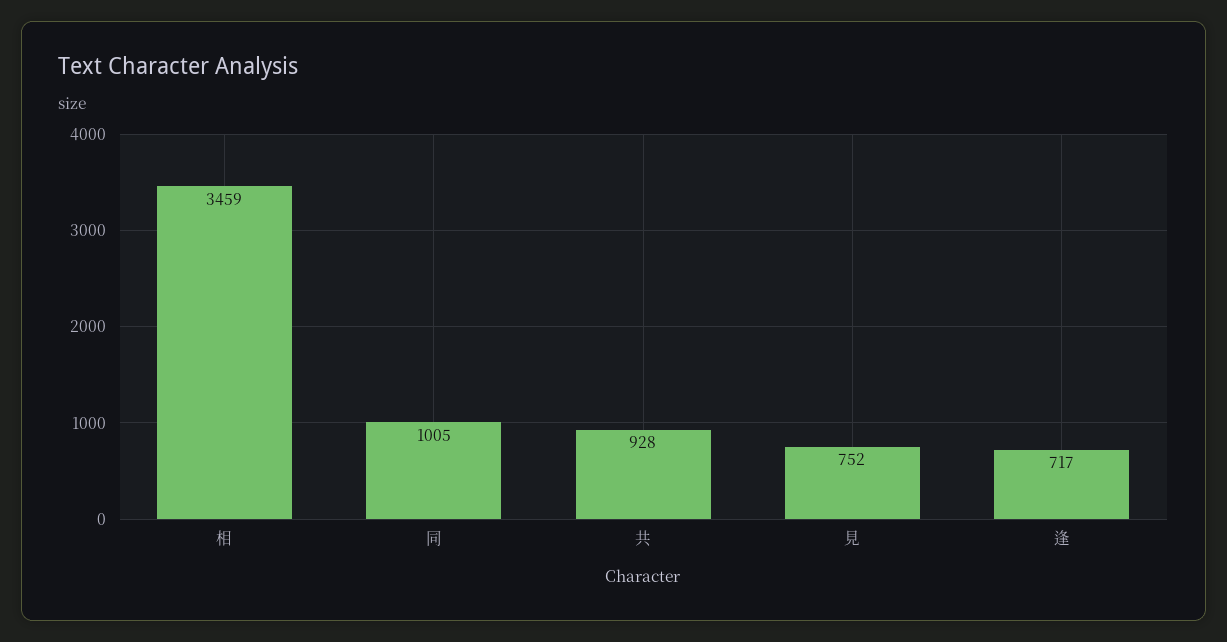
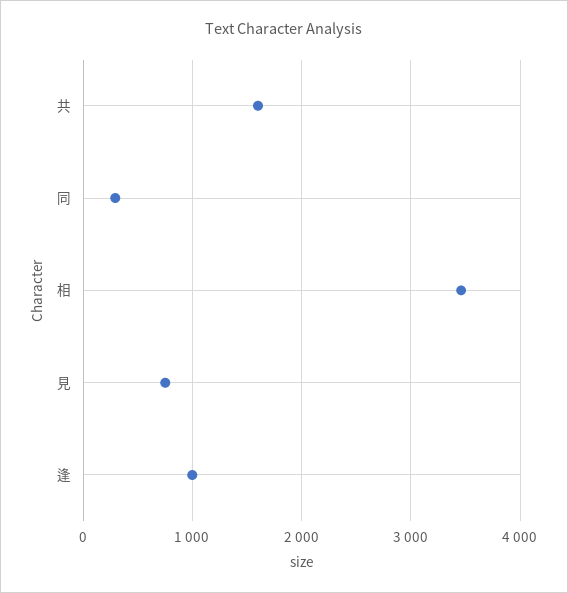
同: 1005 -> 300
共: 928 -> 1600
逢: 717 -> 1000

